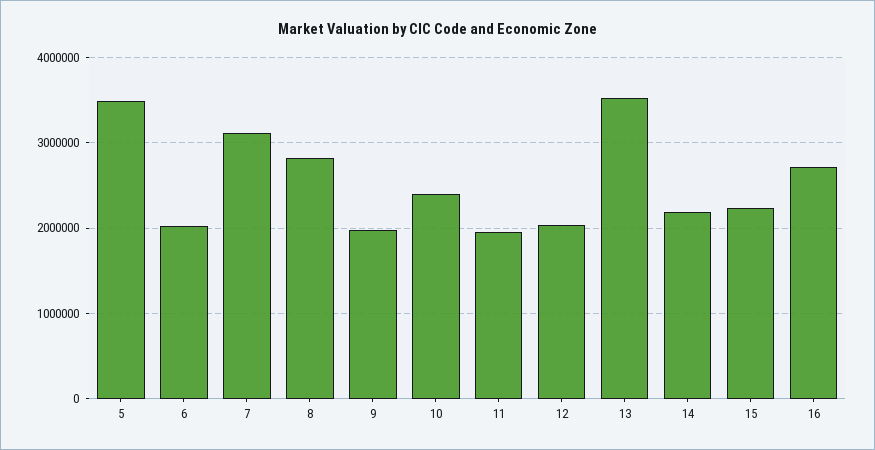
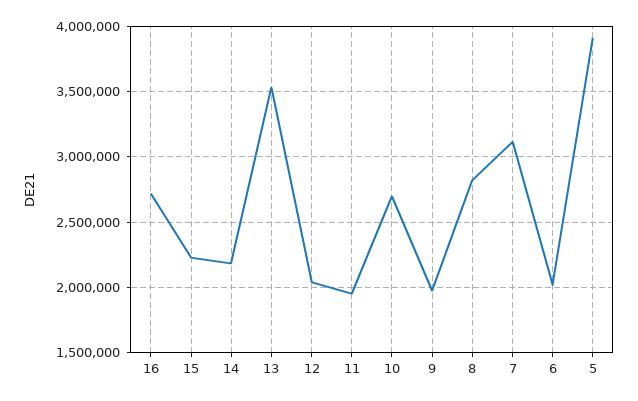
5: 3500000 -> 3900000
10: 2400000 -> 2700000

